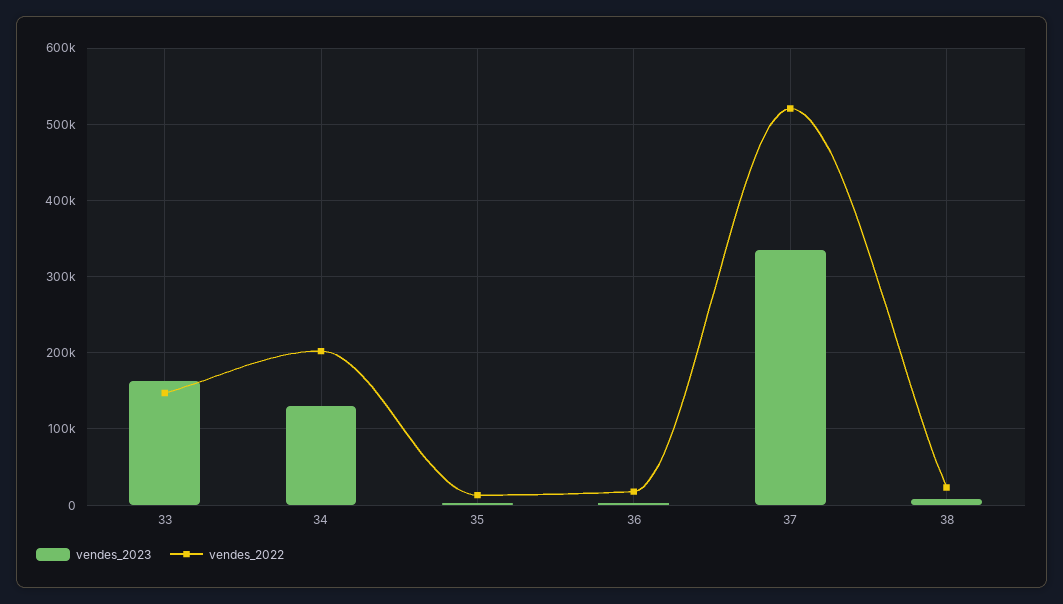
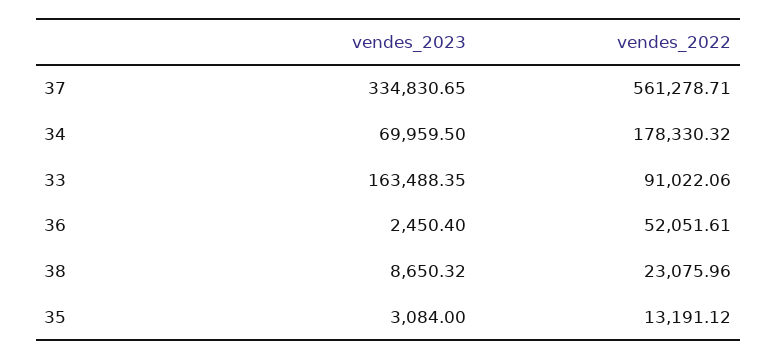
vendes_2022, 33: 150000 -> 91022.06
vendes_2023, 34: 130000 -> 69959.5
vendes_2022, 34: 200000 -> 178330.32
vendes_2022, 36: 20000 -> 52051.61
vendes_2022, 37: 520000 -> 561278.71

